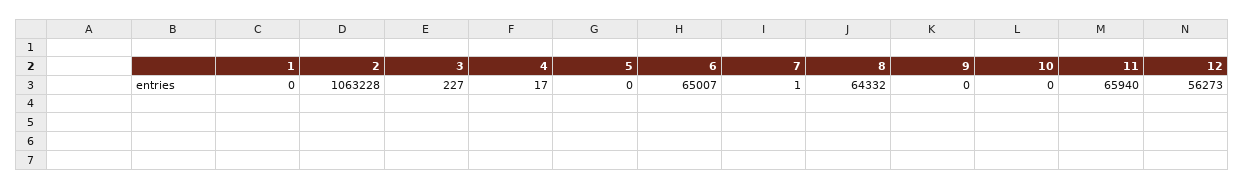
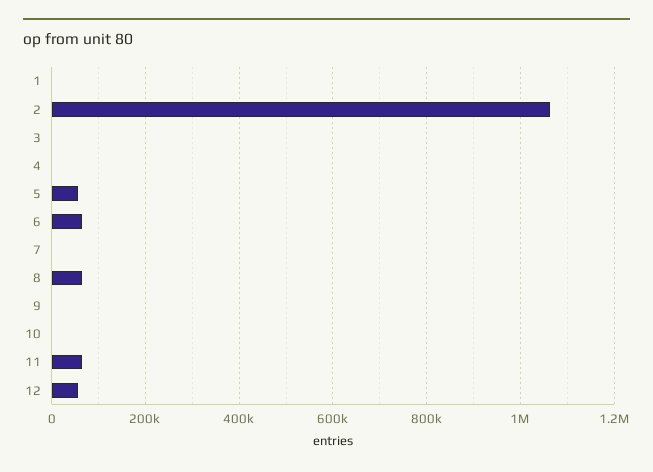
5: 0 -> 60000

